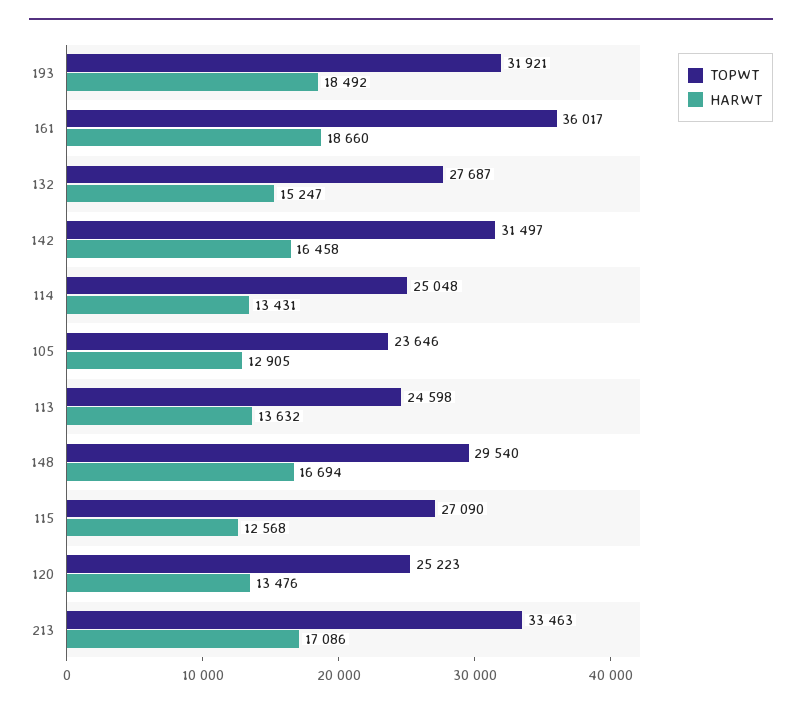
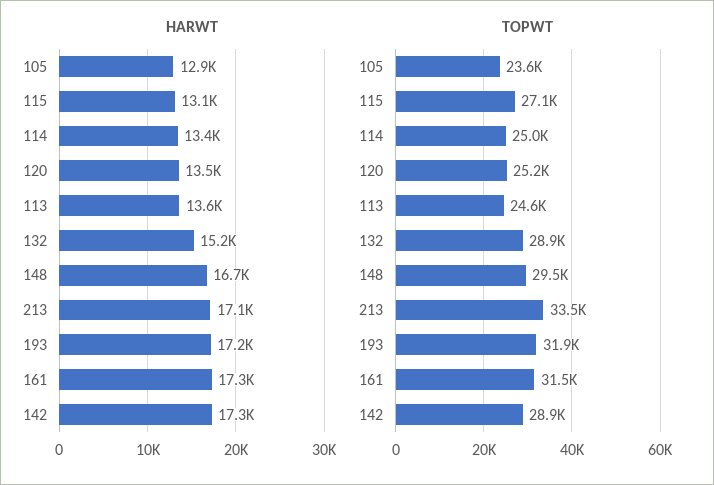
HARWT, 193: 18492 -> 17200
TOPWT, 161: 36017 -> 31500
HARWT, 161: 18660 -> 17300
TOPWT, 132: 27687 -> 28900
TOPWT, 142: 31497 -> 28900
HARWT, 142: 16458 -> 17300
HARWT, 115: 12568 -> 13100

